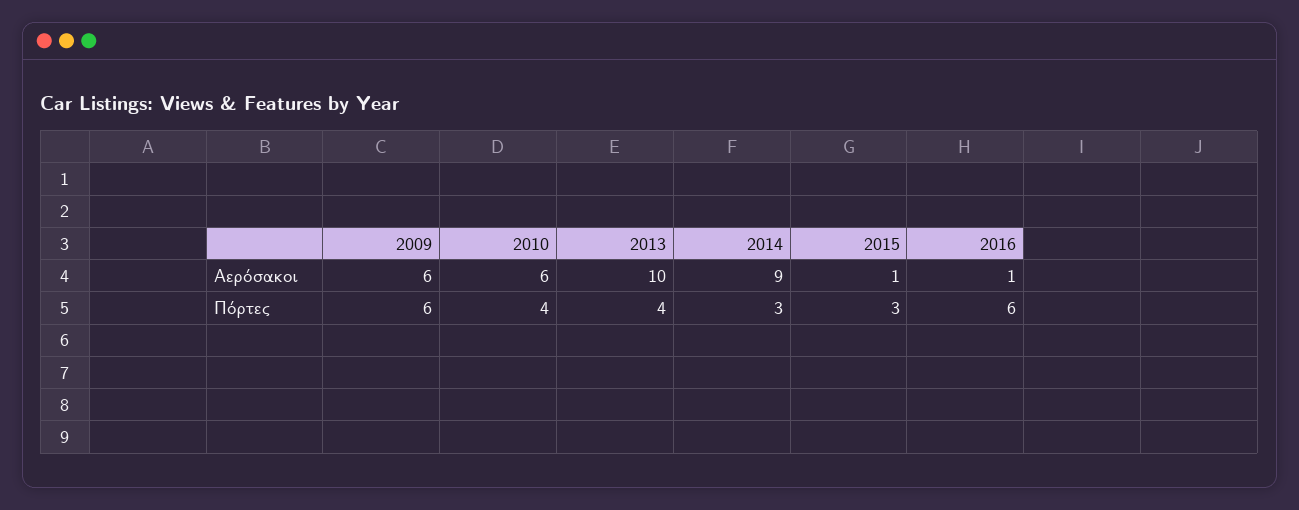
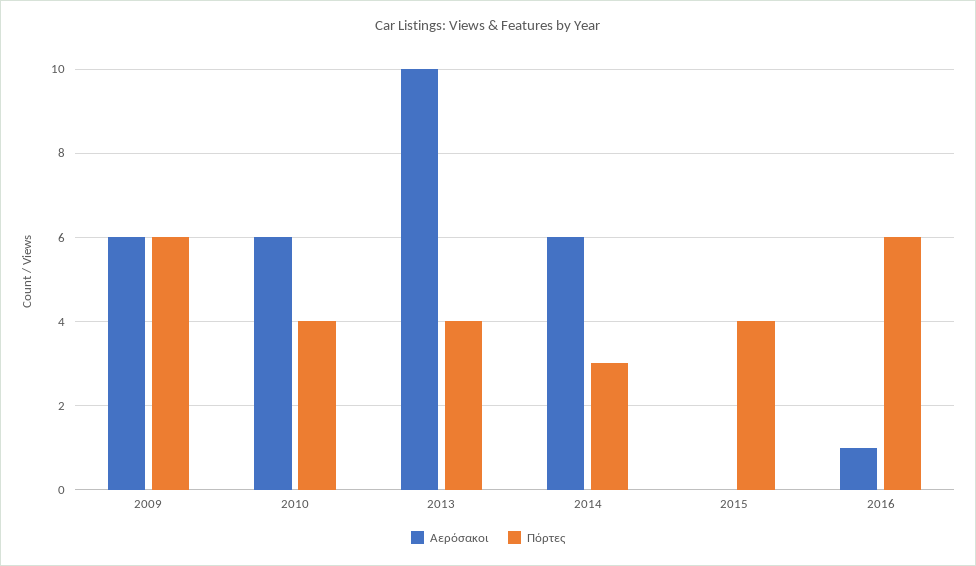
Αερόσακοι, 2014: 9 -> 6
Αερόσακοι, 2015: 1 -> 0
Πόρτες, 2015: 3 -> 4

